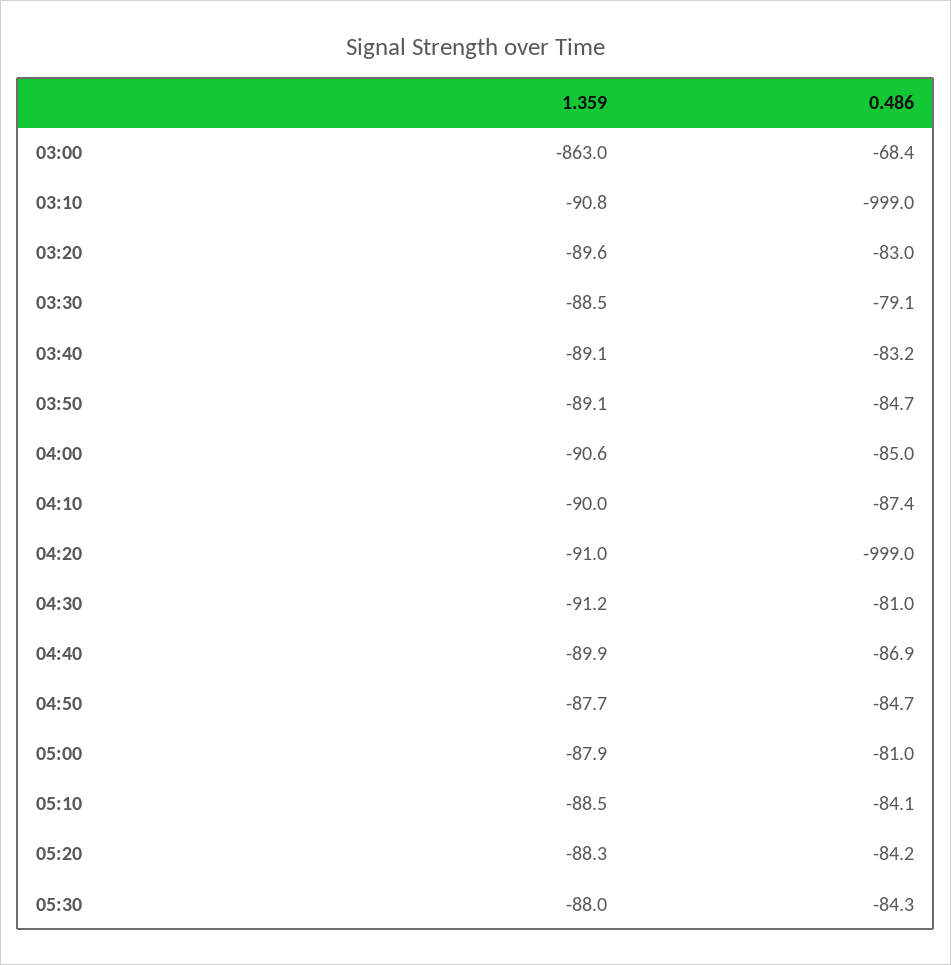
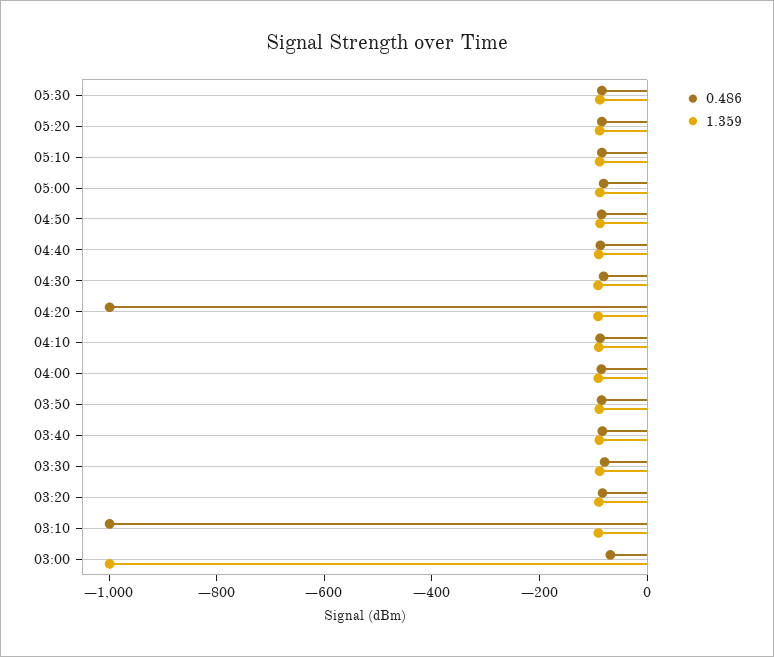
1.359, 03:00: -863 -> -1000

